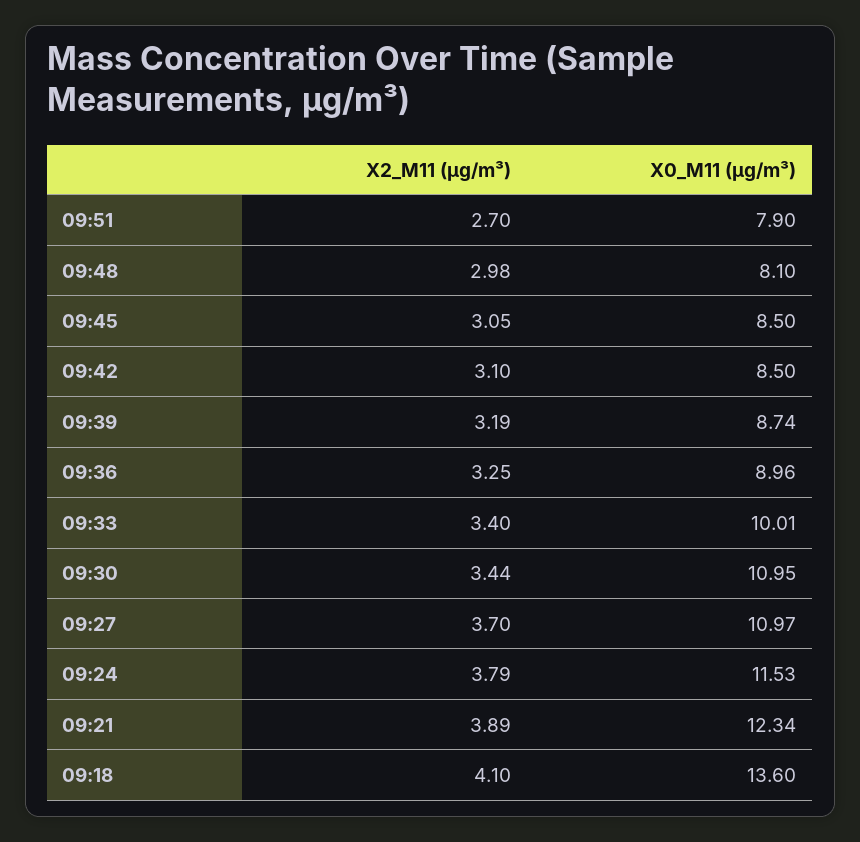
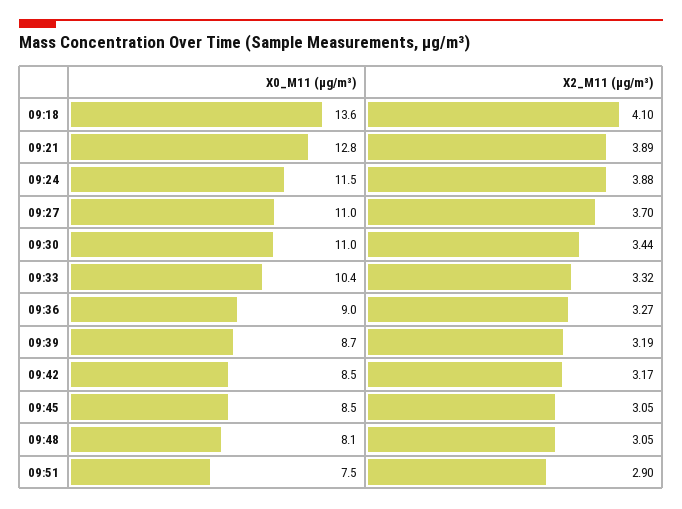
X2_M11 (μg/m³), 09:51: 2.7 -> 2.9
X0_M11 (μg/m³), 09:51: 7.9 -> 7.5
X2_M11 (μg/m³), 09:48: 2.98 -> 3.05
X2_M11 (μg/m³), 09:42: 3.1 -> 3.17
X2_M11 (μg/m³), 09:36: 3.25 -> 3.27
X2_M11 (μg/m³), 09:33: 3.4 -> 3.32
X0_M11 (μg/m³), 09:33: 10.01 -> 10.4
X2_M11 (μg/m³), 09:24: 3.79 -> 3.88
X0_M11 (μg/m³), 09:21: 12.34 -> 12.8

